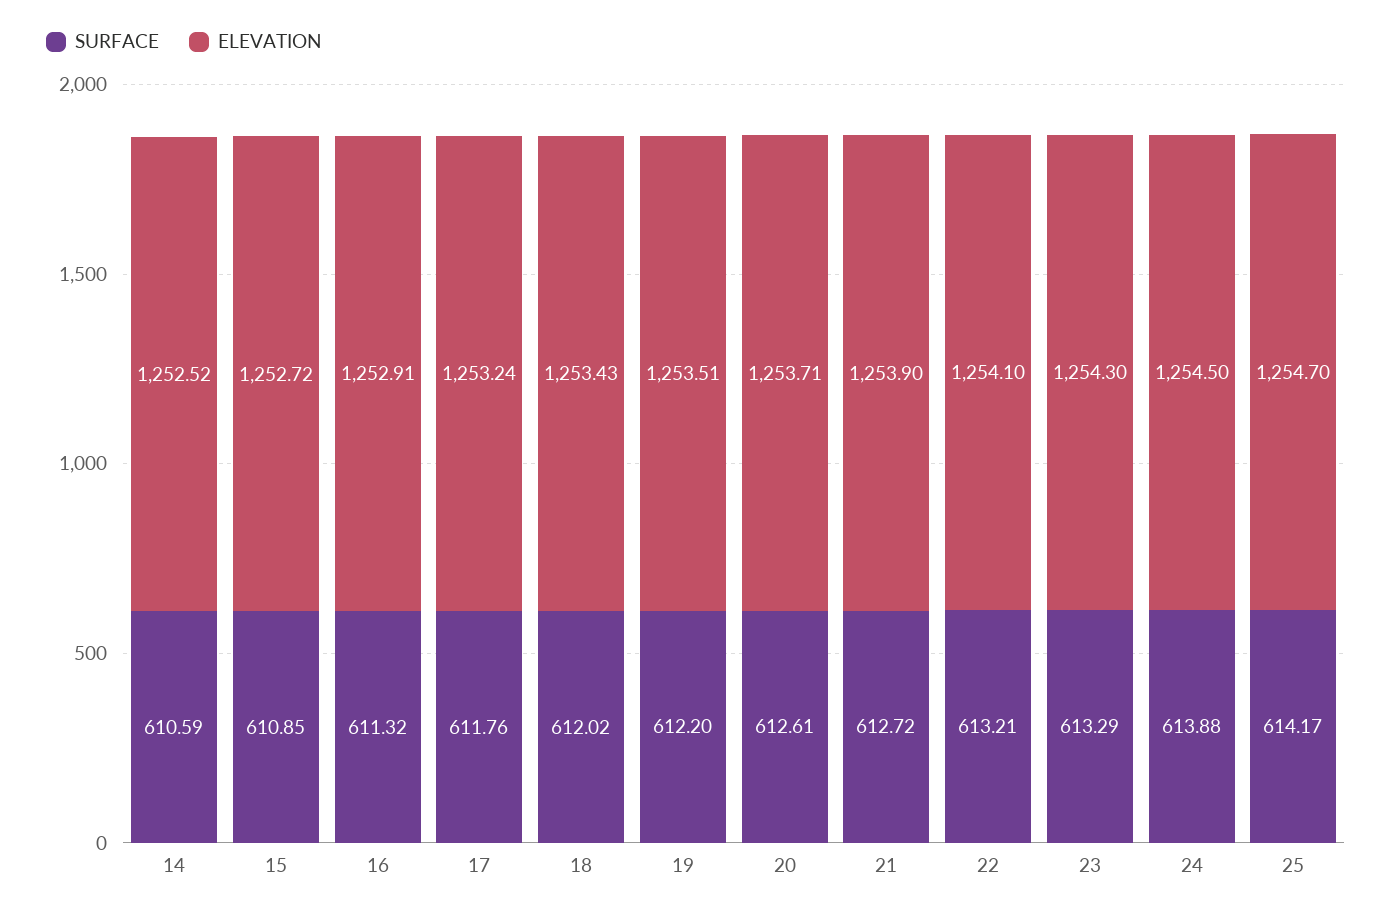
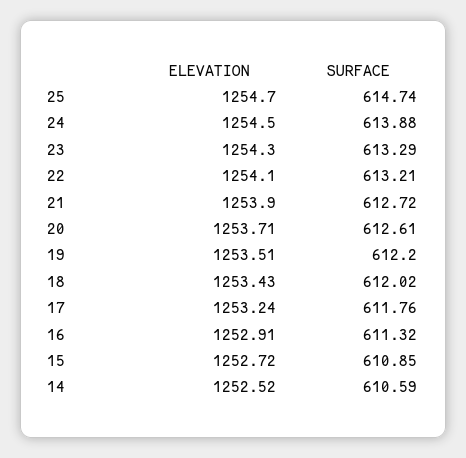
SURFACE, 25: 614.17 -> 614.74

